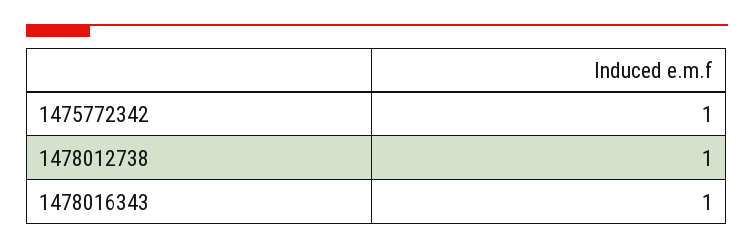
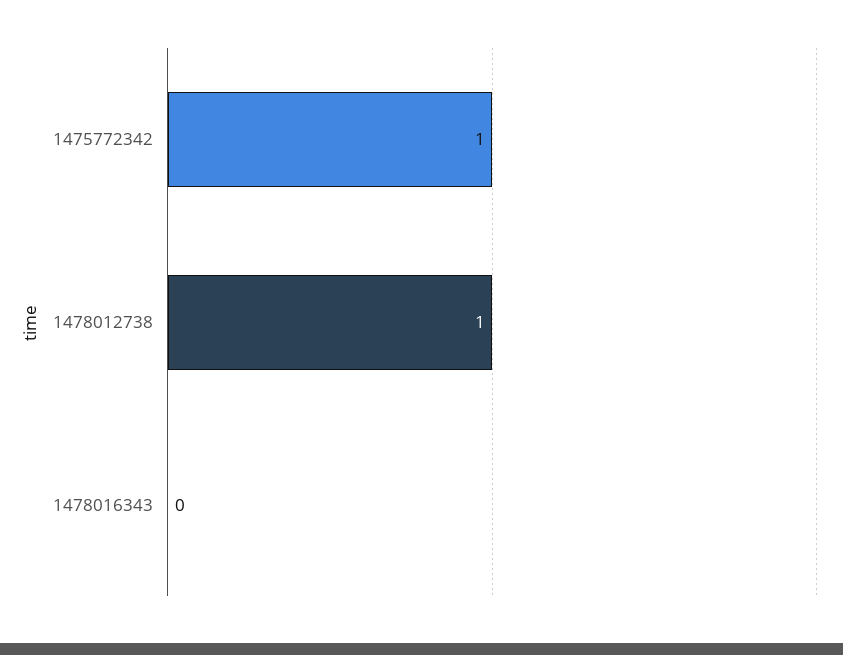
1478016343: 1 -> 0

